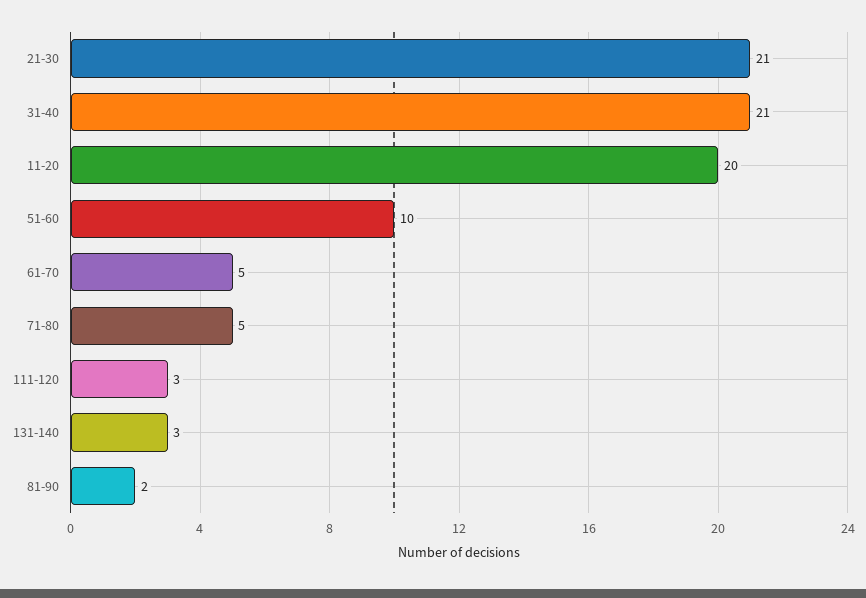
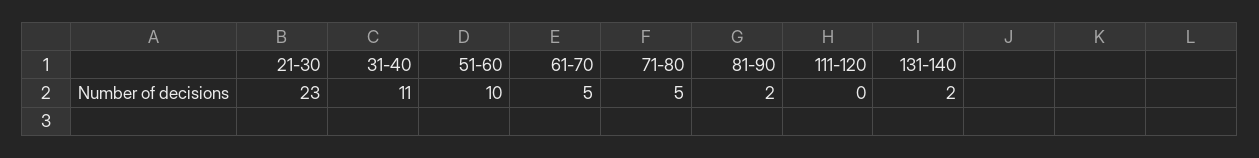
21-30: 21 -> 23
31-40: 21 -> 11
11-20: 20 -> none
111-120: 3 -> 0
131-140: 3 -> 2

